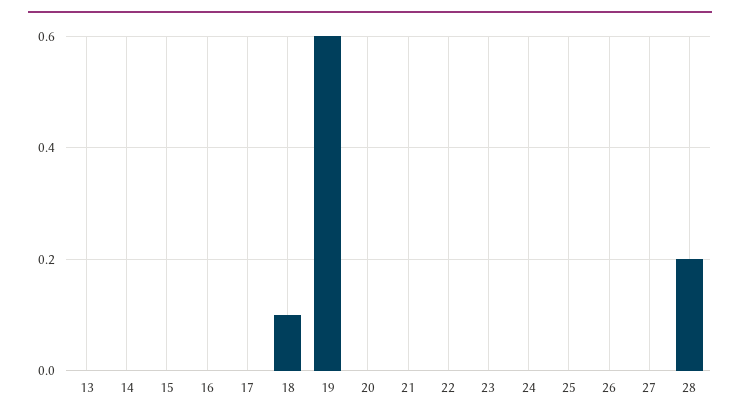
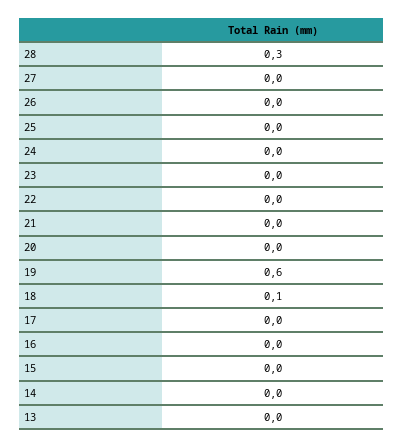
28: 0.2 -> 0.3

